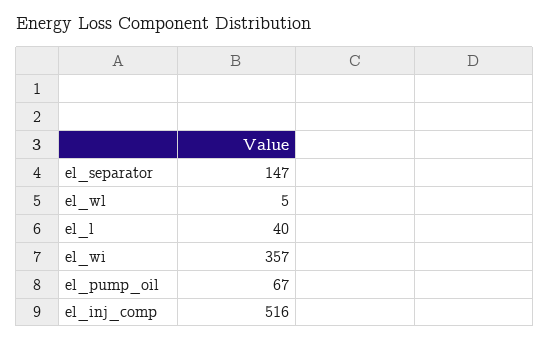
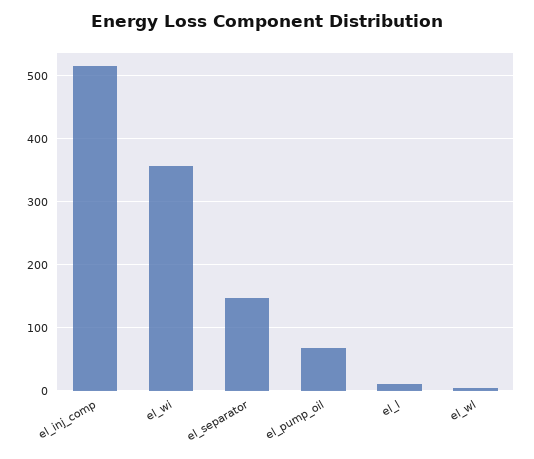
el_l: 40 -> 10

